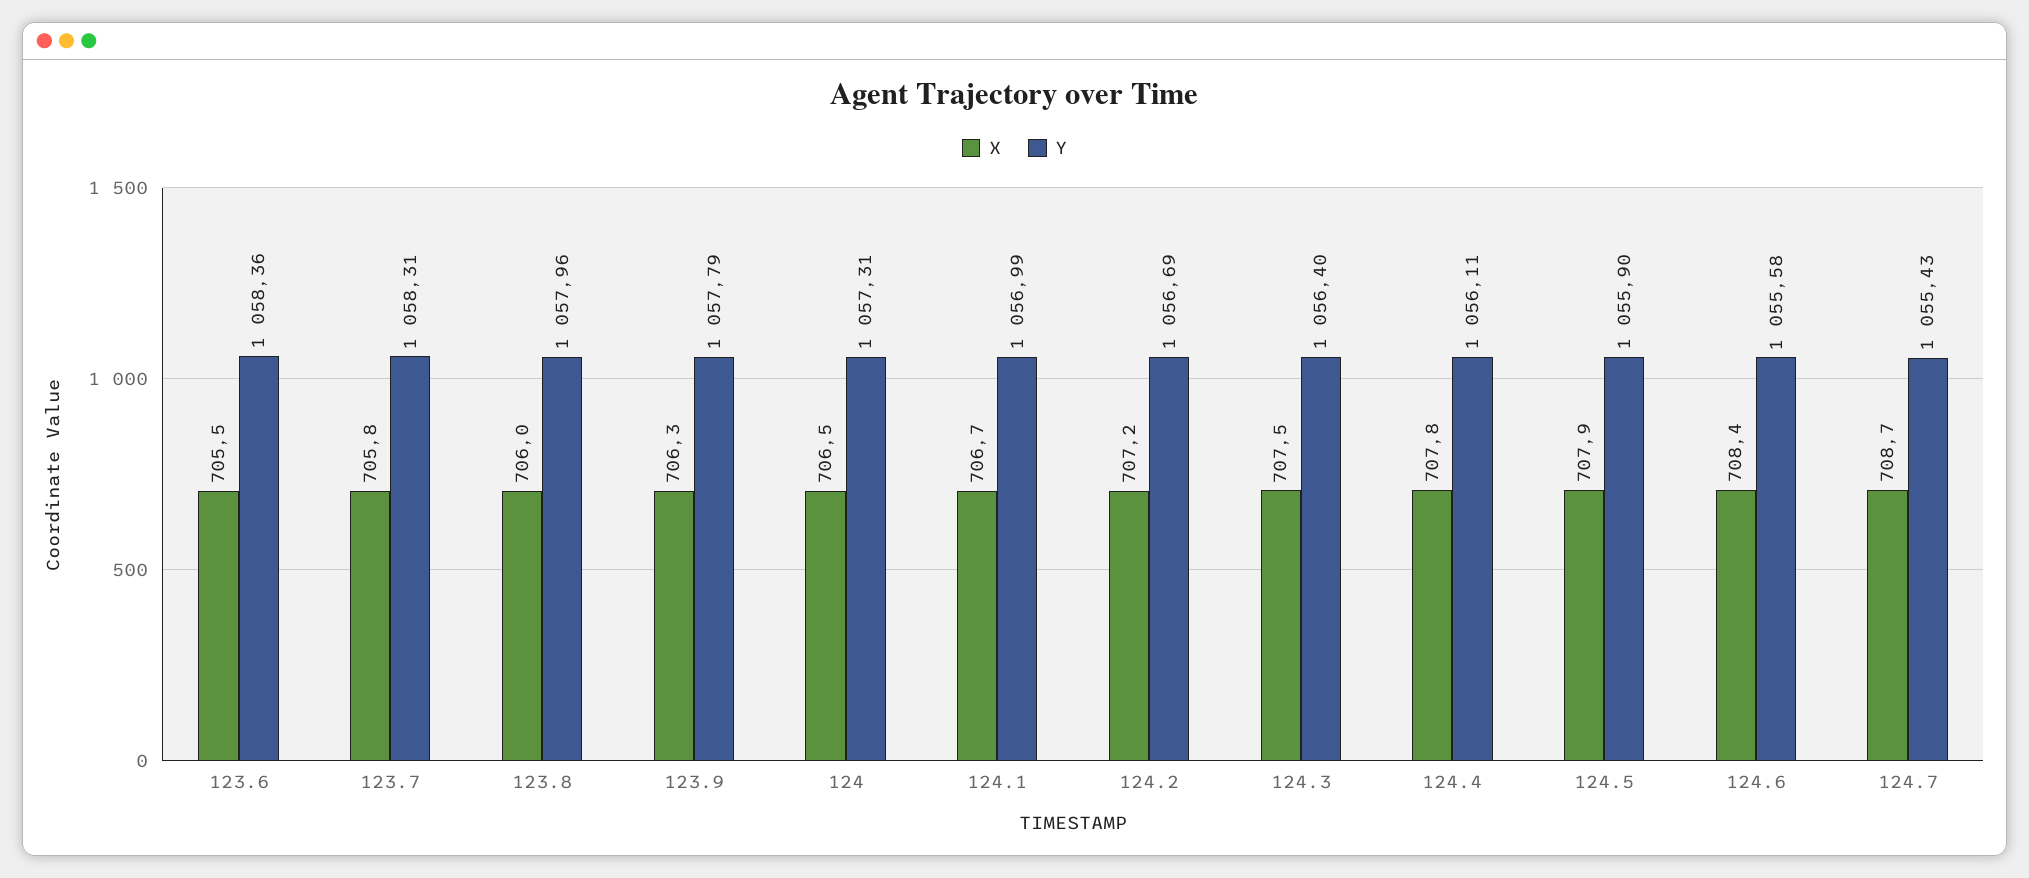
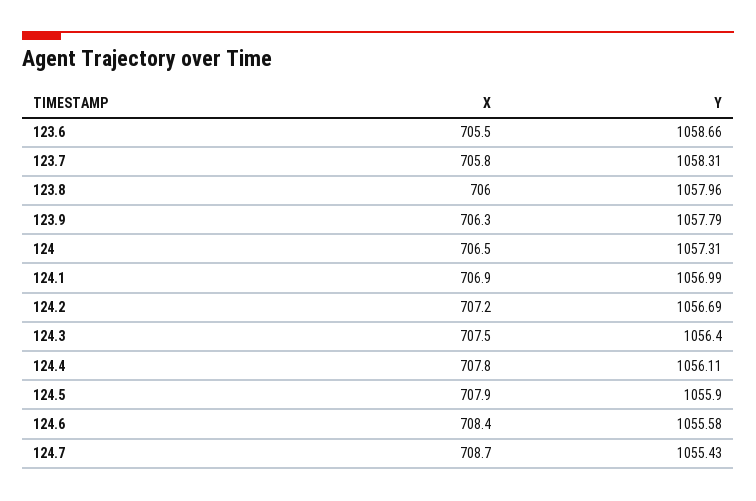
Y, 123.6: 1058.36 -> 1058.66
X, 124.1: 706.7 -> 706.9

